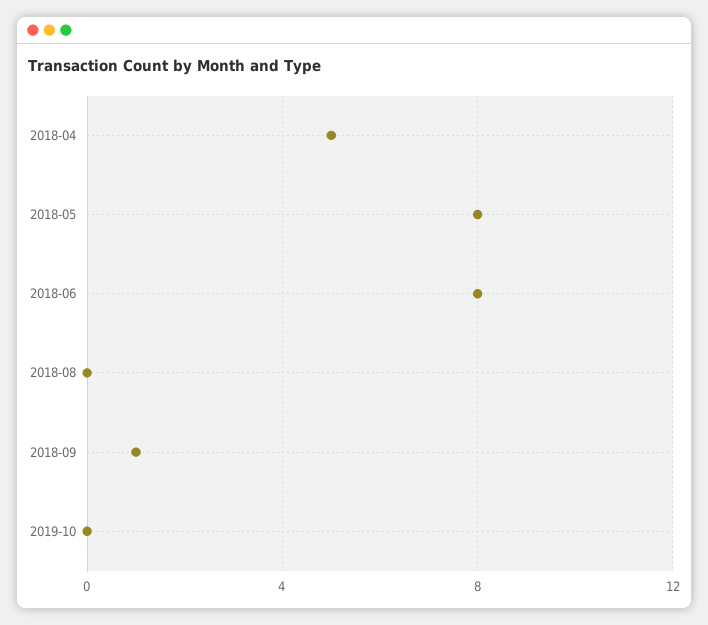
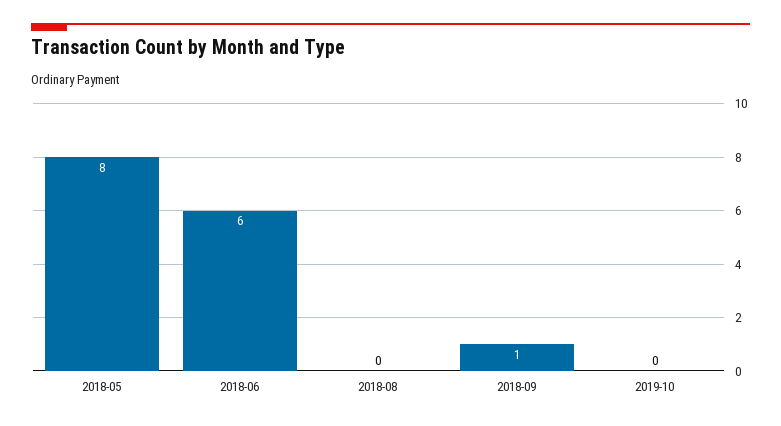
2018-04: 5 -> none
2018-06: 8 -> 6

